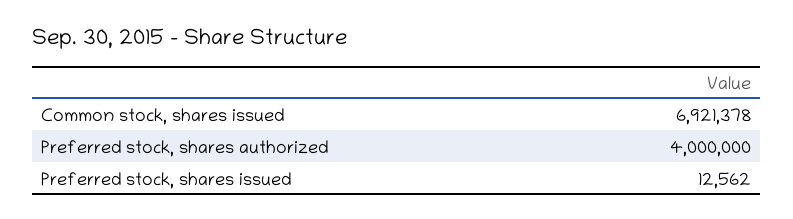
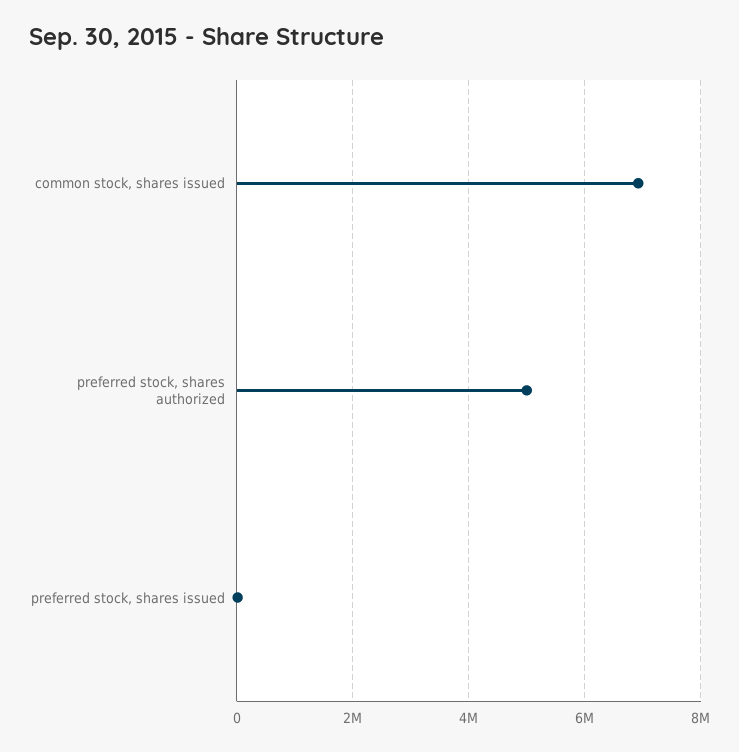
Preferred stock, shares authorized: 4000000 -> 5000000

